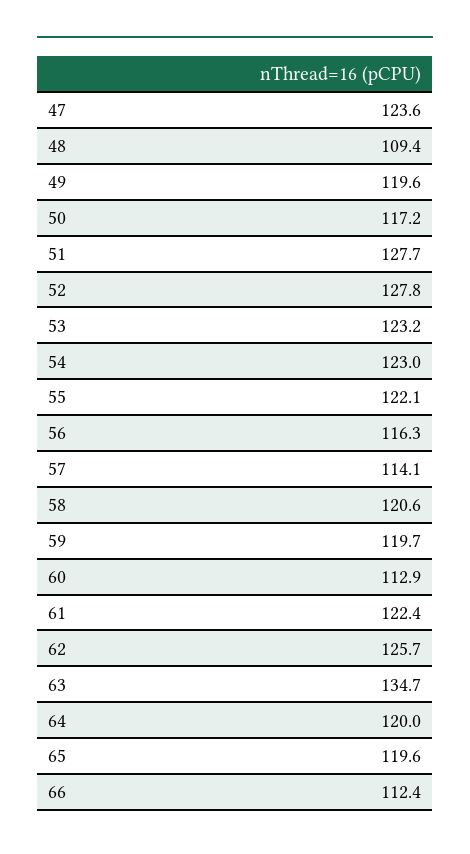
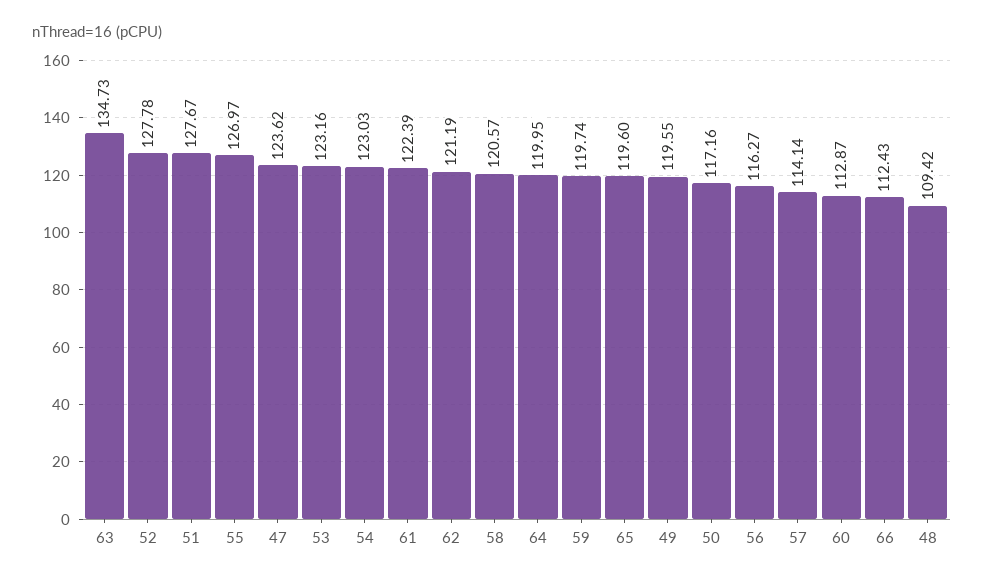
55: 122.1 -> 126.97
62: 125.7 -> 121.19

